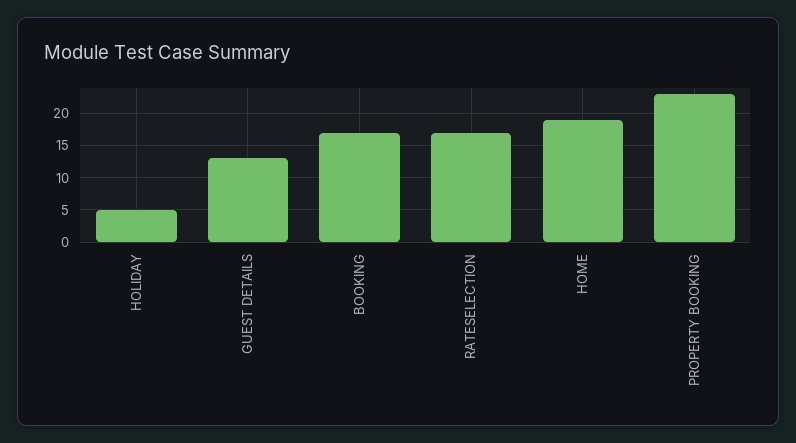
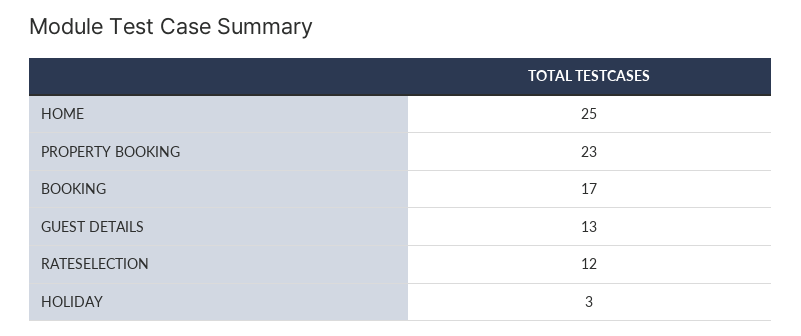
HOLIDAY: 5 -> 3
RATESELECTION: 17 -> 12
HOME: 19 -> 25

